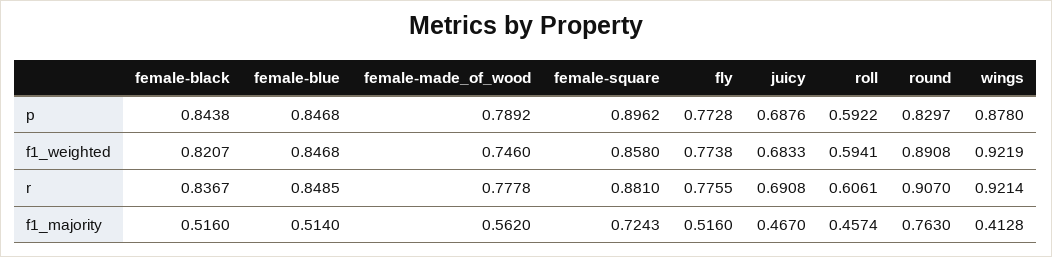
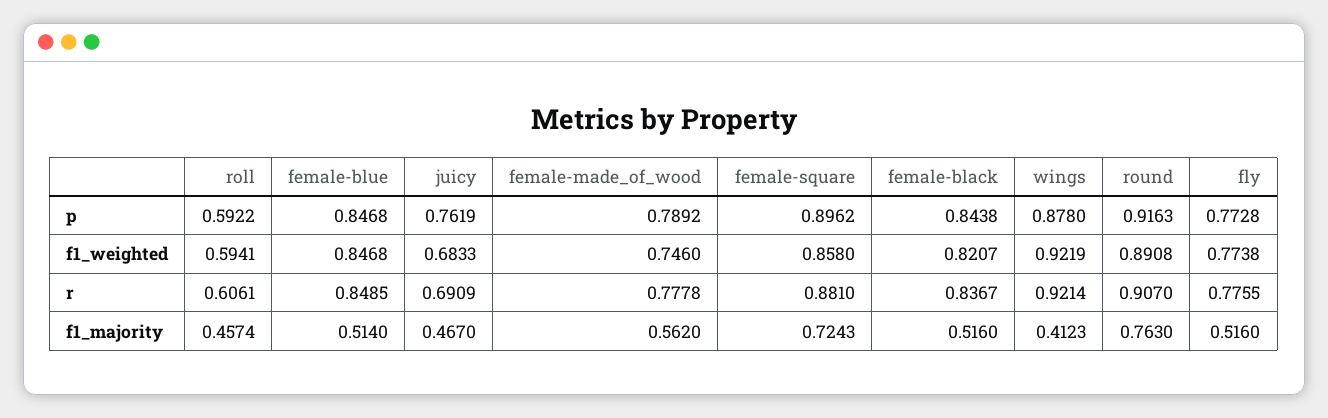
juicy, p: 0.6876 -> 0.7619
round, p: 0.8297 -> 0.9163
juicy, r: 0.6908 -> 0.6909
wings, f1_majority: 0.4128 -> 0.4123

